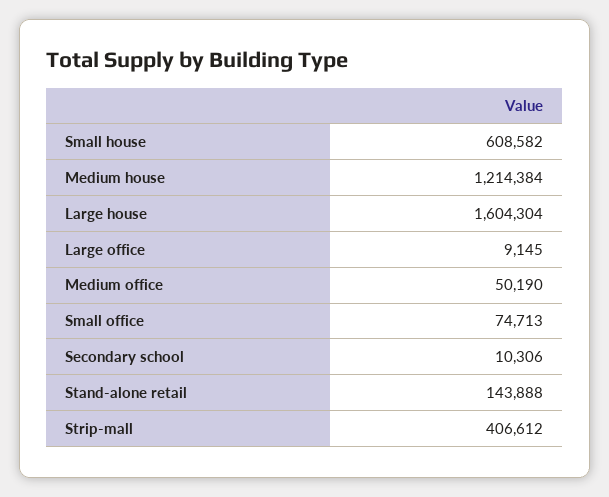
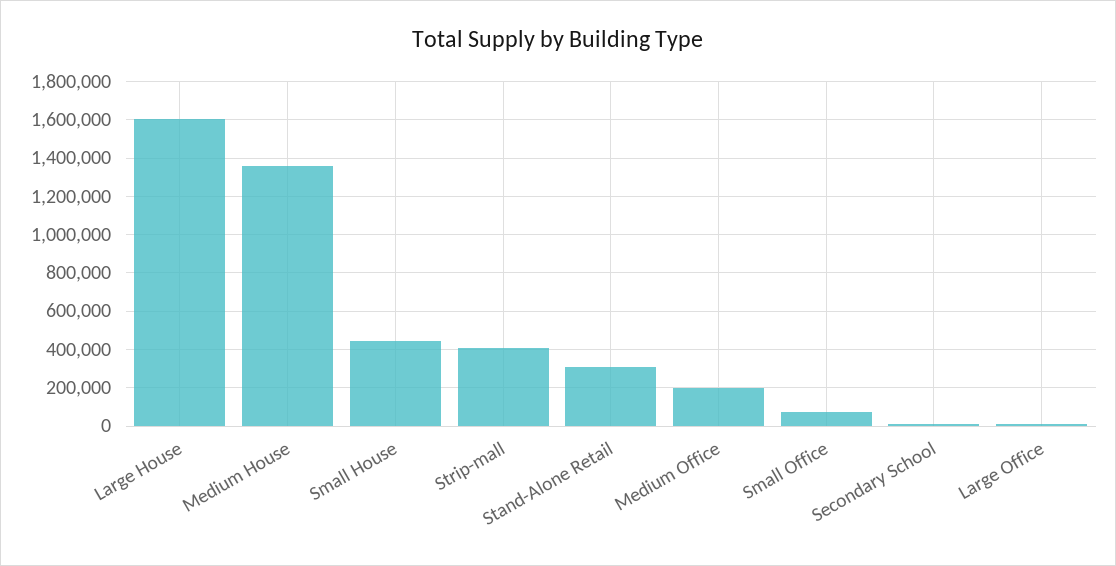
Small house: 608582 -> 450000
Medium house: 1214384 -> 1350000
Medium office: 50190 -> 200000
Stand-alone retail: 143888 -> 300000

